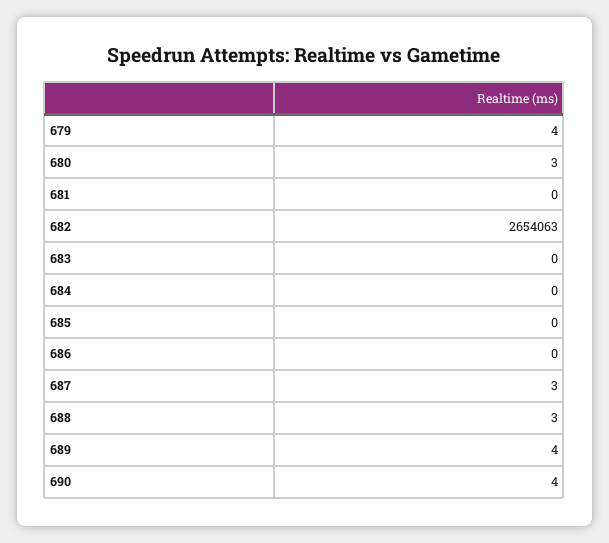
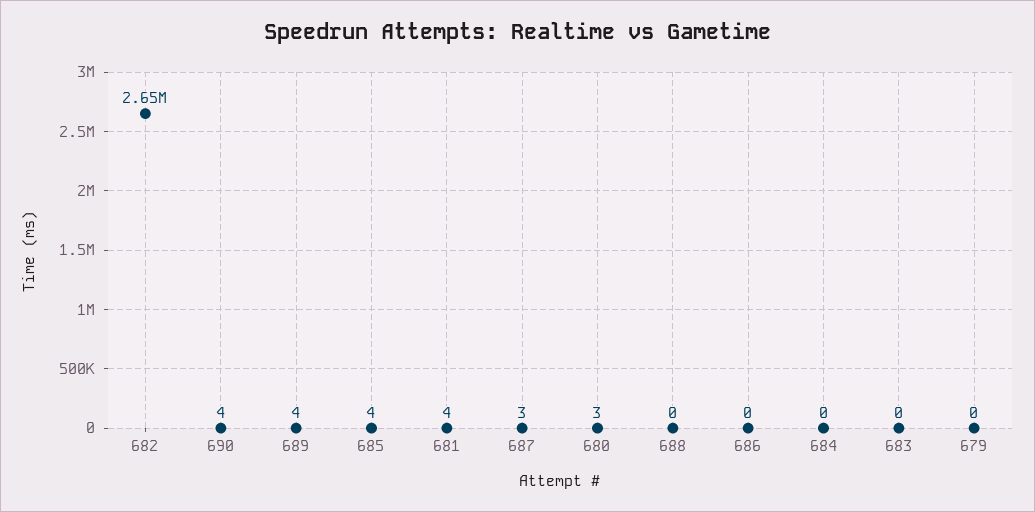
679: 4 -> 0
681: 0 -> 4
685: 0 -> 4
688: 3 -> 0

